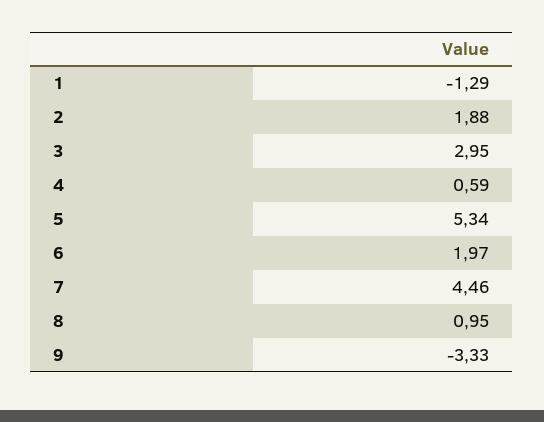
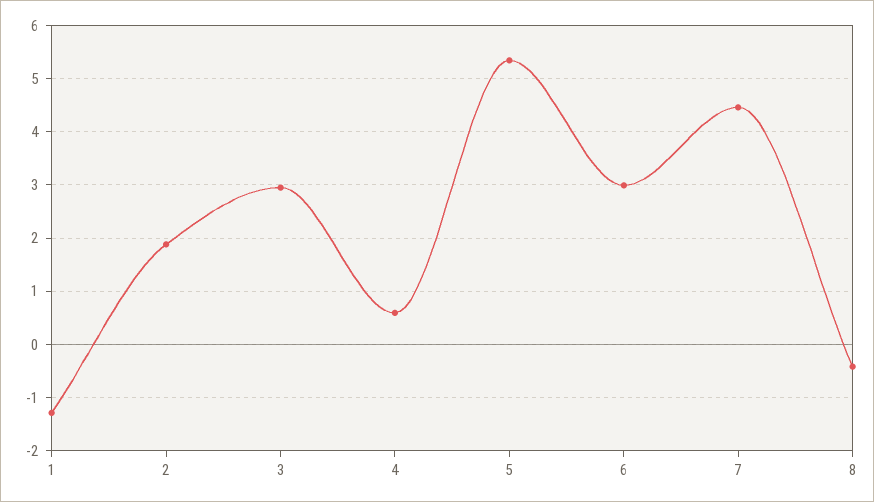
6: 1.97 -> 3
8: 0.95 -> -0.4
9: -3.33 -> none

